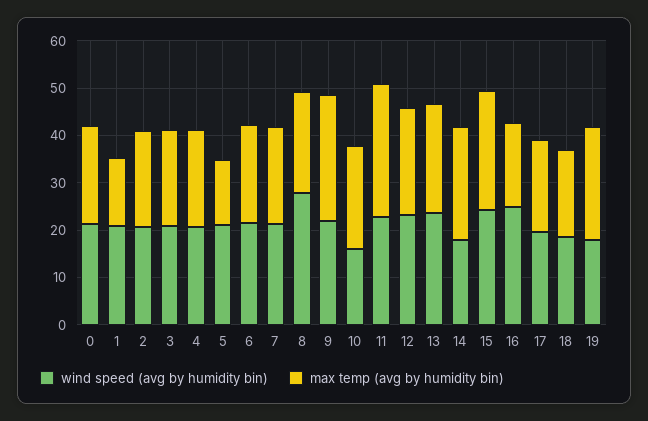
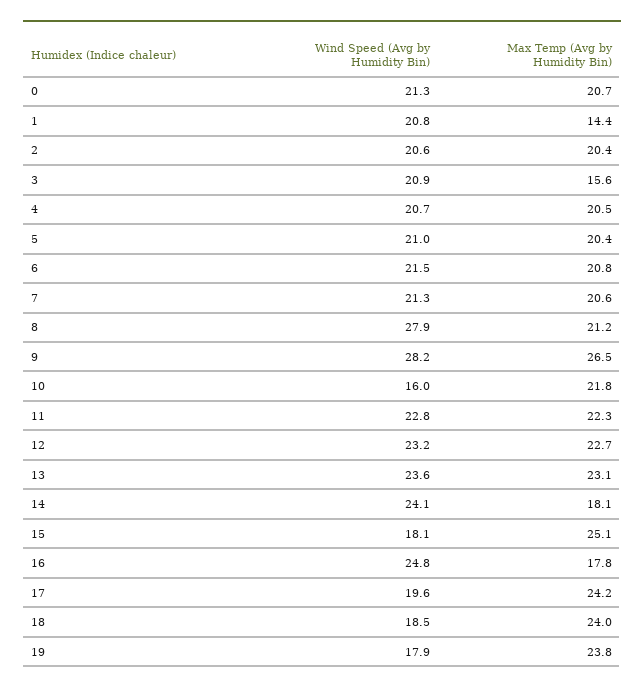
max temp (avg by humidity bin), 3: 20 -> 15.6
max temp (avg by humidity bin), 5: 14 -> 20.4
wind speed (avg by humidity bin), 9: 22 -> 28.2
max temp (avg by humidity bin), 11: 28 -> 22.3
wind speed (avg by humidity bin), 14: 18 -> 24.1
max temp (avg by humidity bin), 14: 24 -> 18.1
wind speed (avg by humidity bin), 15: 24 -> 18.1
max temp (avg by humidity bin), 17: 20 -> 24.2
max temp (avg by humidity bin), 18: 18 -> 24

